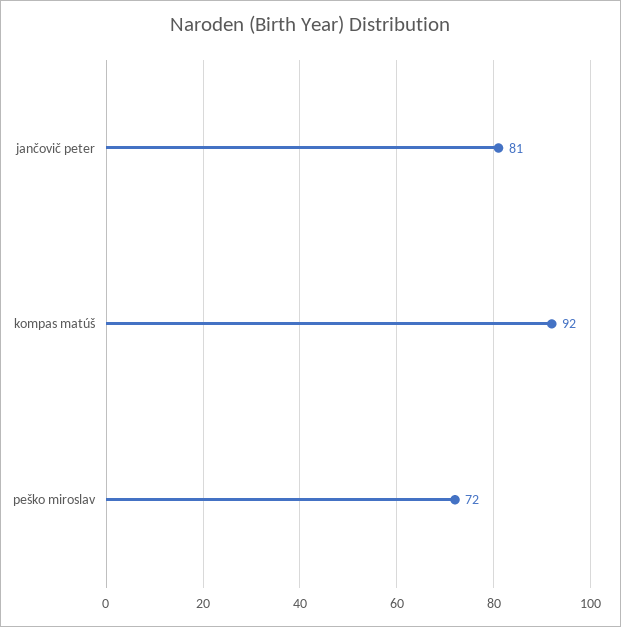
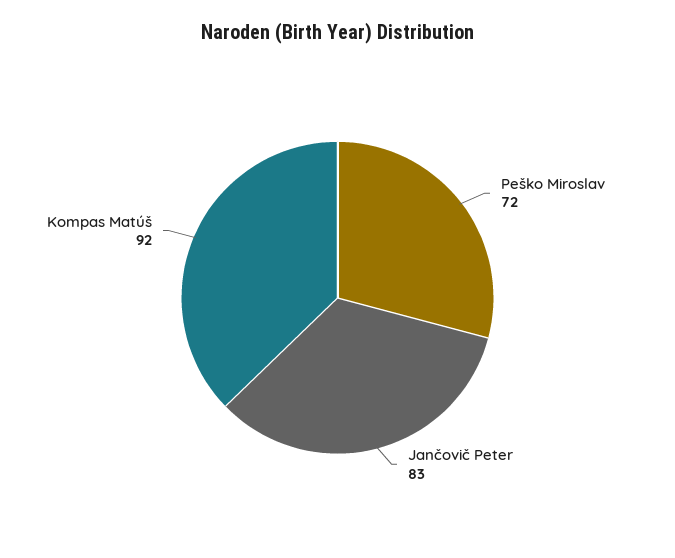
jančovič peter: 81 -> 83

